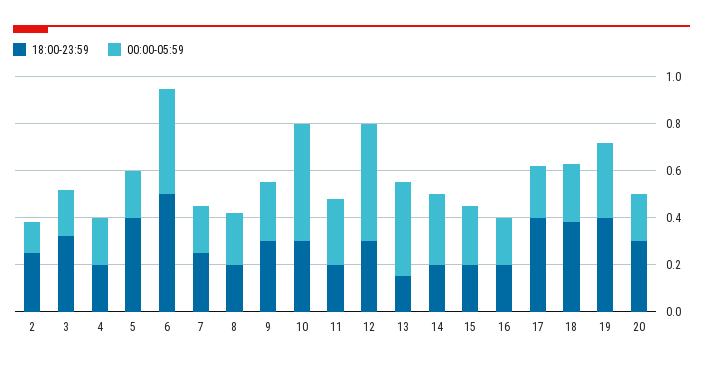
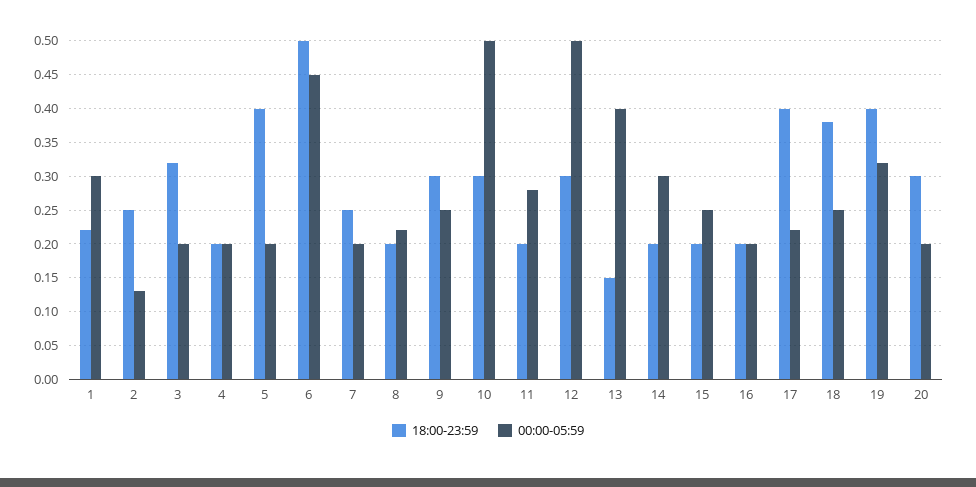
18:00-23:59, 1: none -> 0.22
00:00-05:59, 1: none -> 0.3

